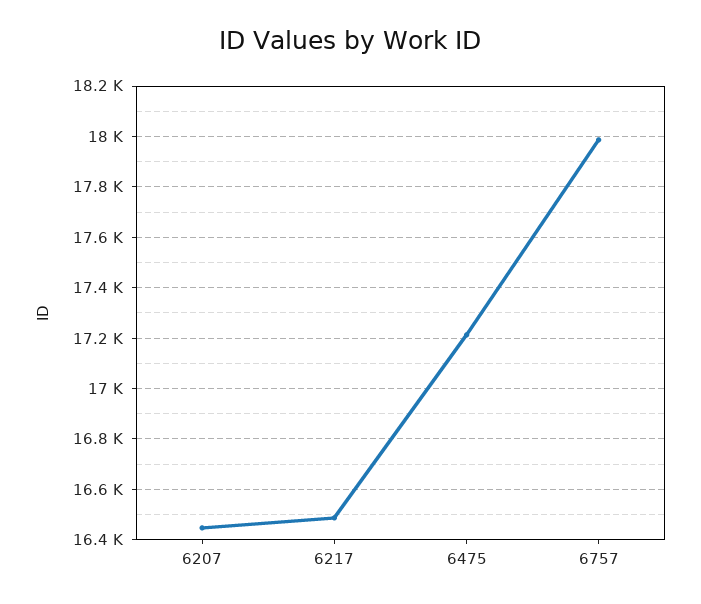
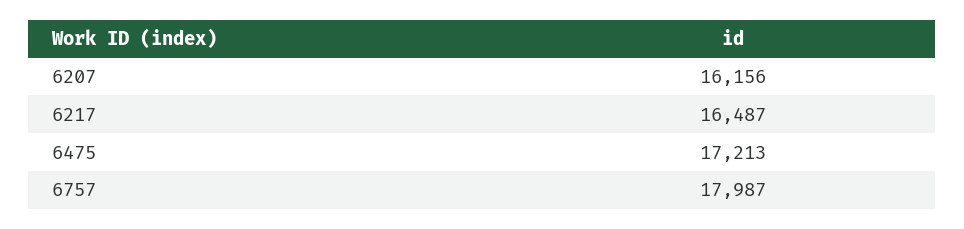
6207: 16450 -> 16156

